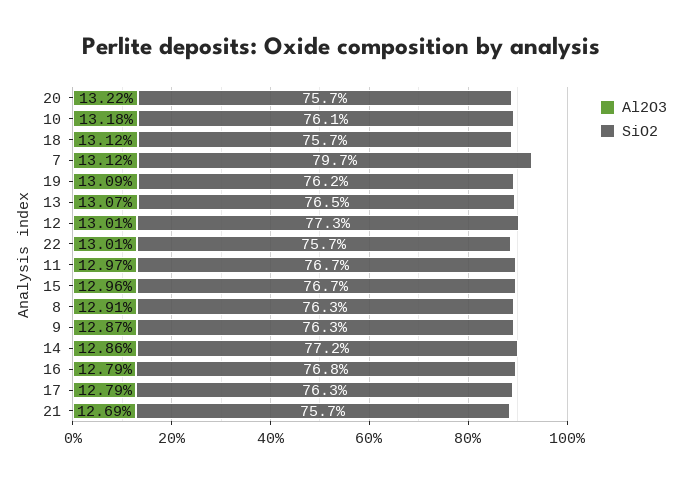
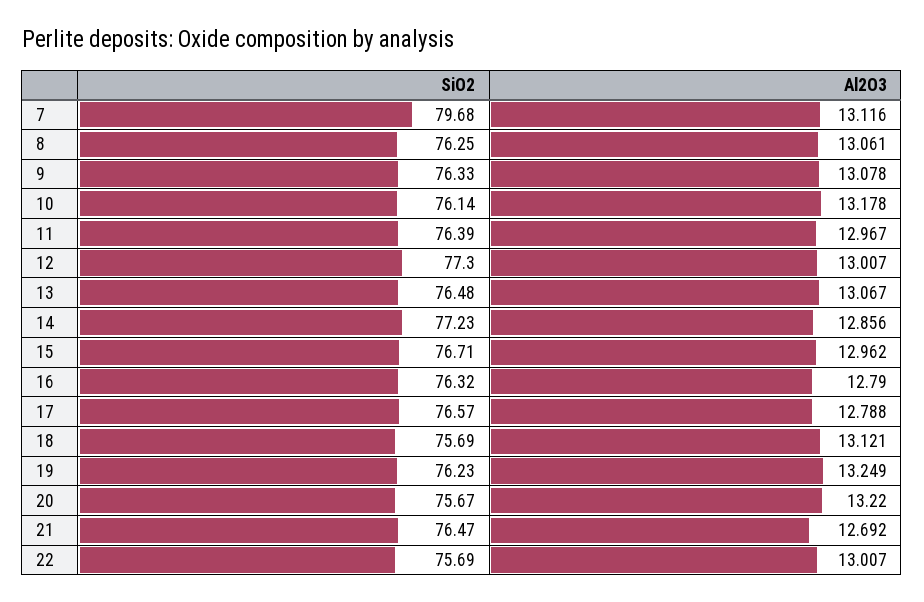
Al2O3, 19: 13.09 -> 13.249
SiO2, 11: 76.7 -> 76.39
Al2O3, 8: 12.91 -> 13.061
Al2O3, 9: 12.87 -> 13.078
SiO2, 16: 76.8 -> 76.32
SiO2, 17: 76.3 -> 76.57
SiO2, 21: 75.7 -> 76.47

